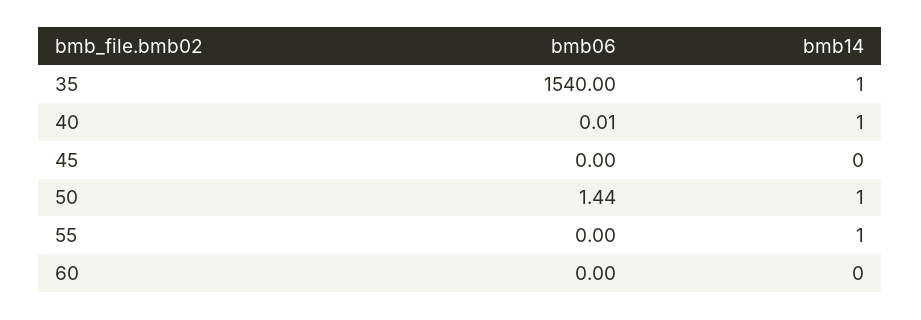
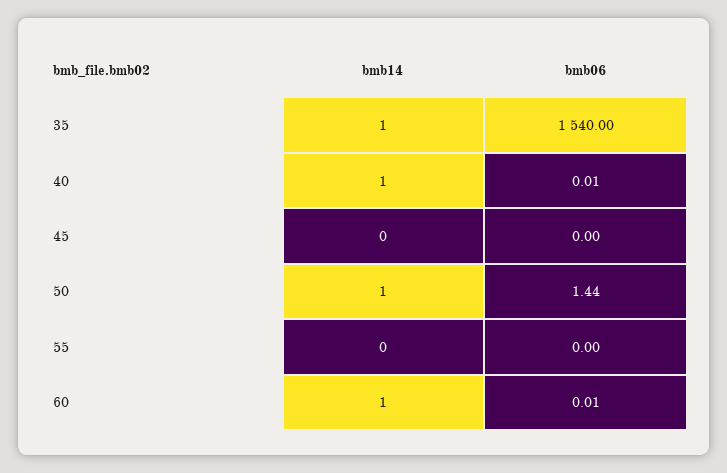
bmb14, 55: 1 -> 0
bmb06, 60: 0 -> 0.01
bmb14, 60: 0 -> 1

